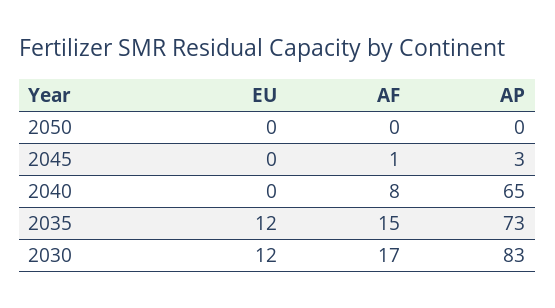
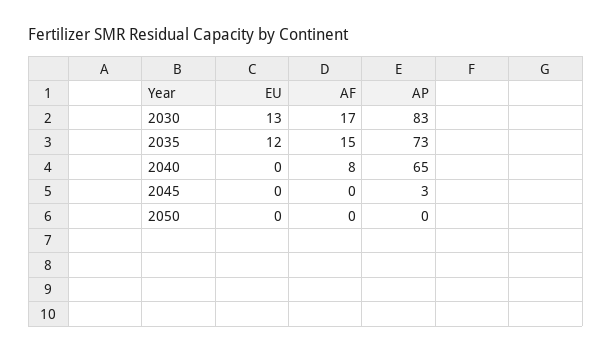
AF, 2045: 1 -> 0
EU, 2030: 12 -> 13

